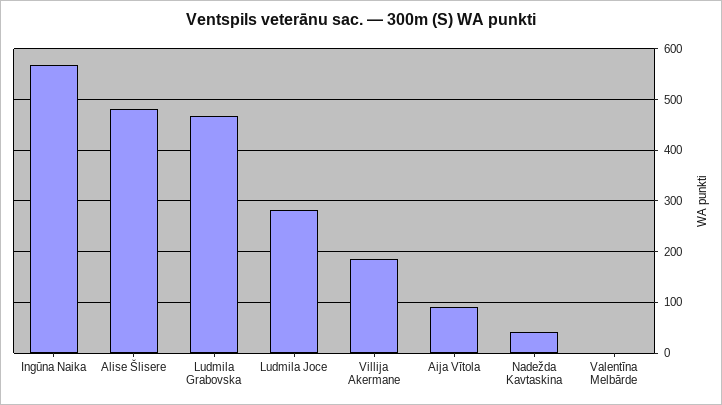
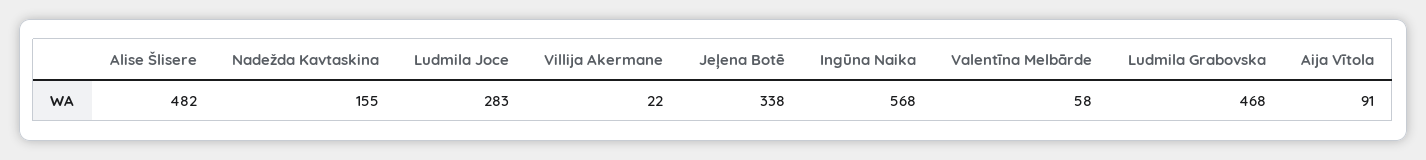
Villija Akermane: 180 -> 22
Nadežda Kavtaskina: 40 -> 155
Valentīna Melbārde: 0 -> 58
Jeļena Botē: none -> 338

